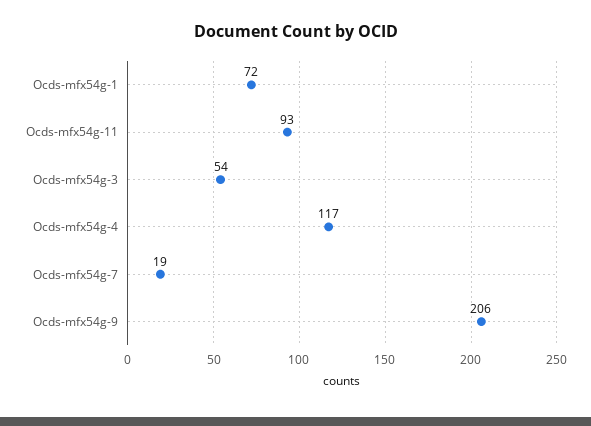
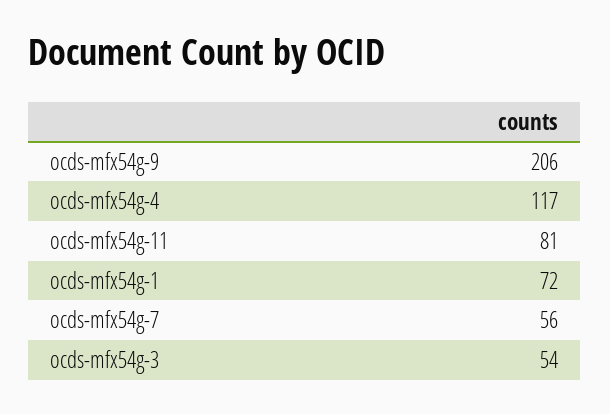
Ocds-mfx54g-11: 93 -> 81
Ocds-mfx54g-7: 19 -> 56

